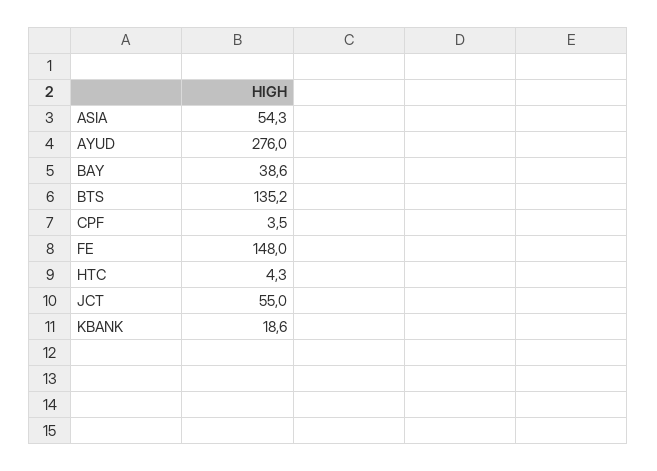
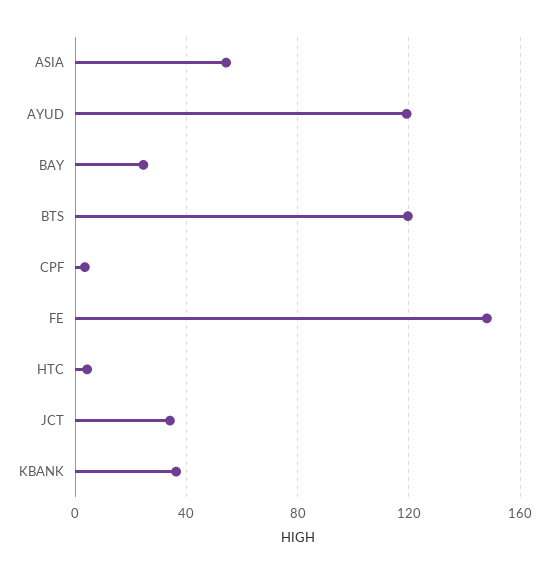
AYUD: 276 -> 120
BAY: 38.6 -> 25
BTS: 135.2 -> 120
JCT: 55 -> 35
KBANK: 18.6 -> 35

